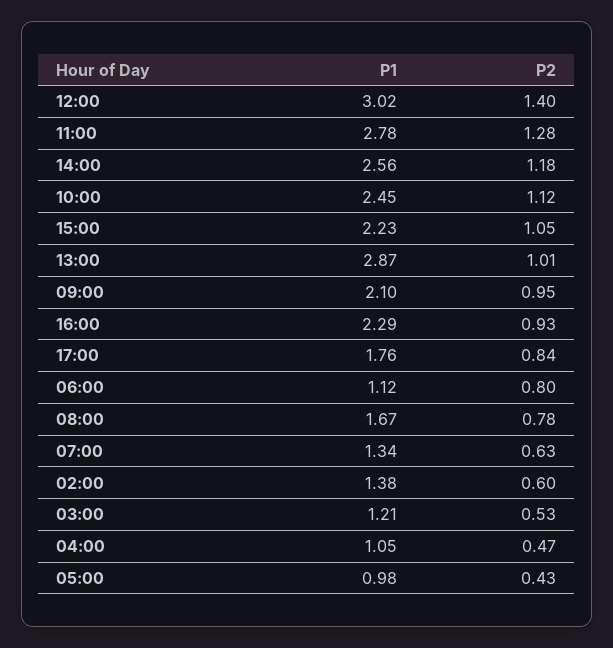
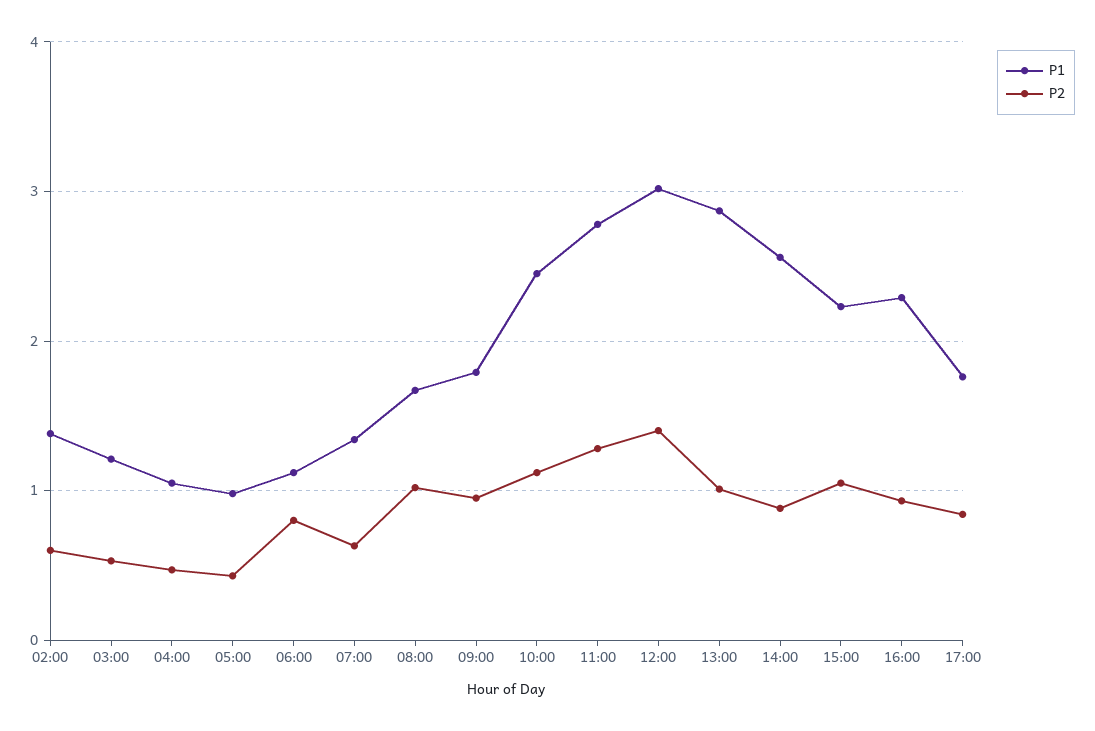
P2, 14:00: 1.18 -> 0.9
P1, 09:00: 2.1 -> 1.8
P2, 08:00: 0.78 -> 1

